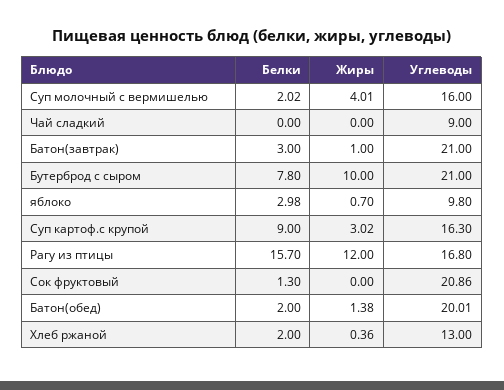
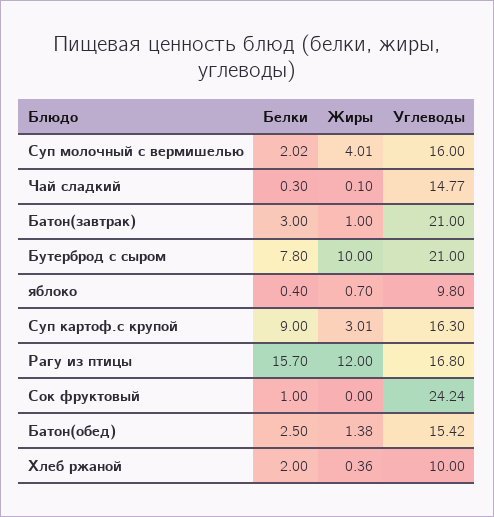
Белки, Чай сладкий: 0 -> 0.3
Жиры, Чай сладкий: 0 -> 0.1
Углеводы, Чай сладкий: 9 -> 14.77
Белки, яблоко: 2.98 -> 0.4
Жиры, Суп картоф.с крупой: 3.02 -> 3.01
Белки, Сок фруктовый: 1.3 -> 1
Углеводы, Сок фруктовый: 20.86 -> 24.24
Белки, Батон(обед): 2 -> 2.5
Углеводы, Батон(обед): 20.01 -> 15.42
Углеводы, Хлеб ржаной: 13 -> 10

